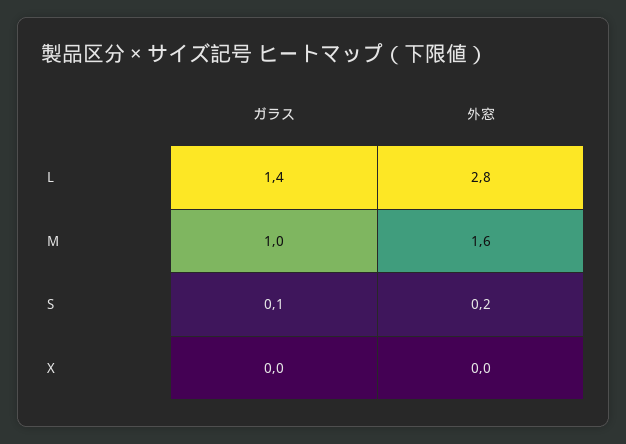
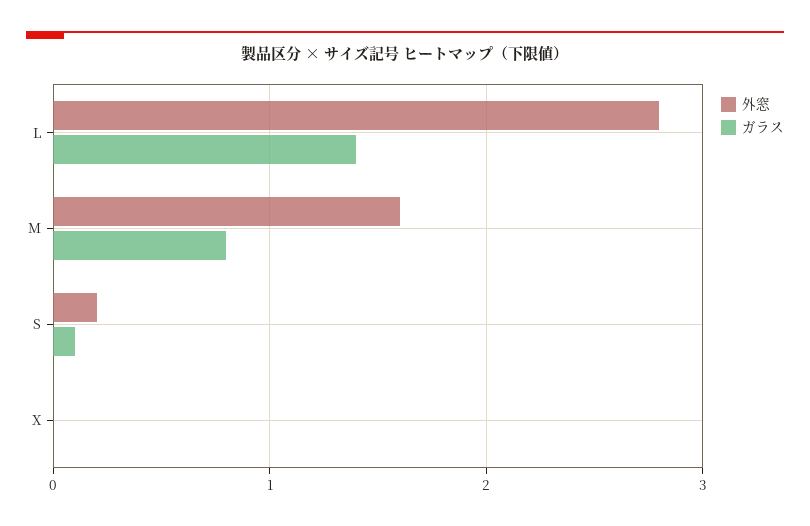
ガラス, M: 1 -> 0.8

